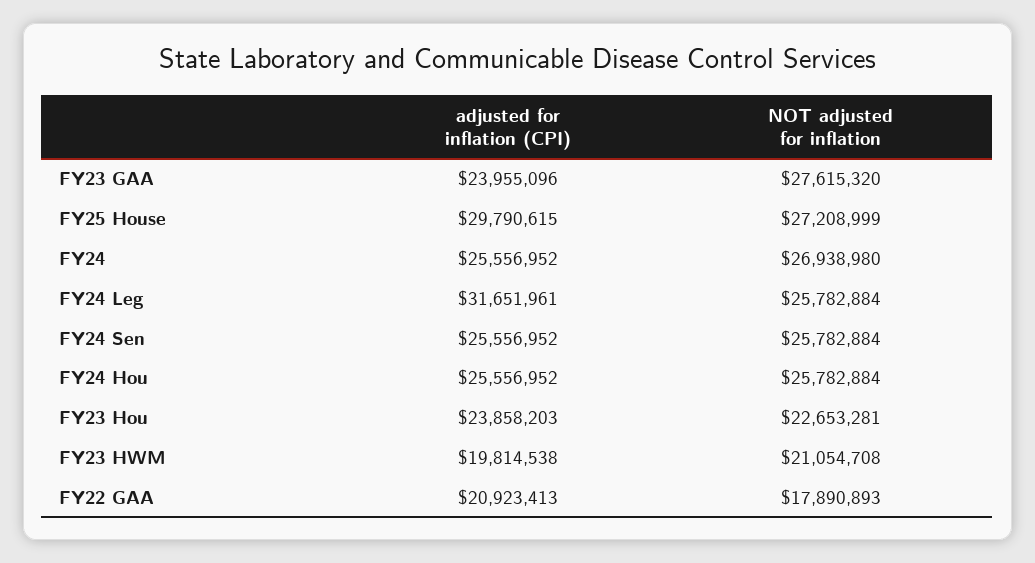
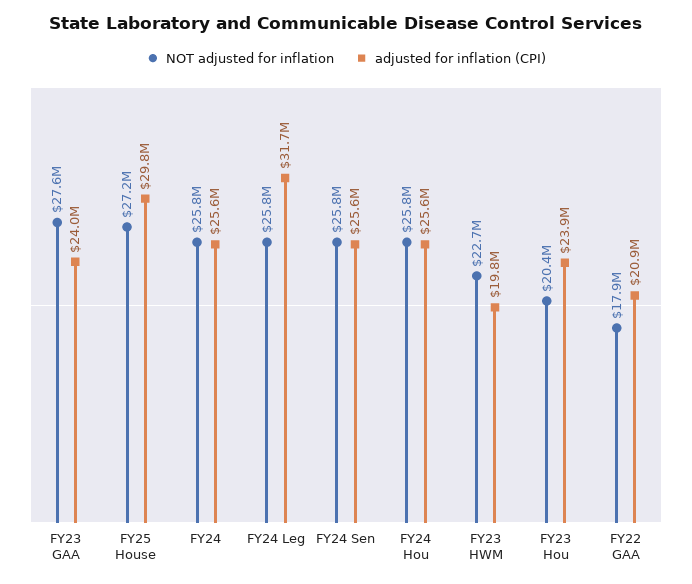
NOT adjusted for inflation, FY24: 26938980 -> 25800000
NOT adjusted for inflation, FY23 Hou: 22653281 -> 20400000
NOT adjusted for inflation, FY23 HWM: 21054708 -> 22700000

